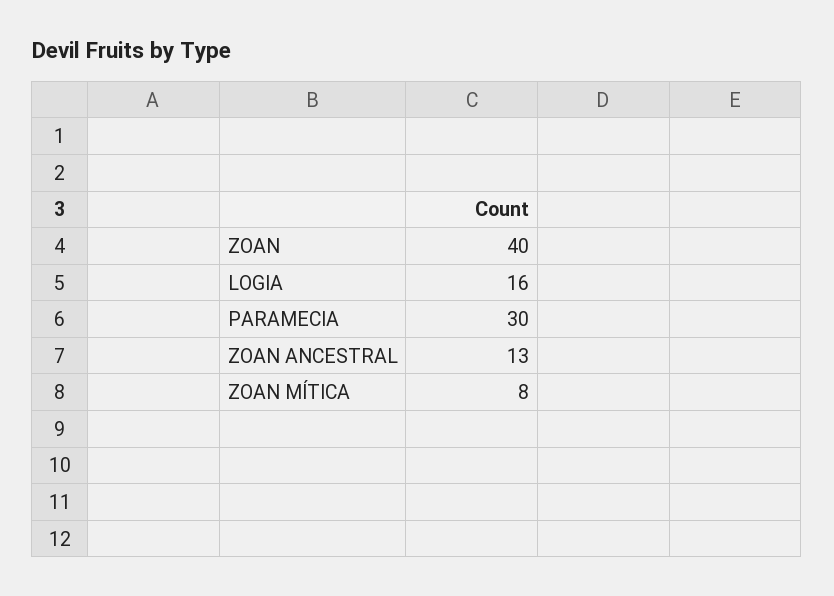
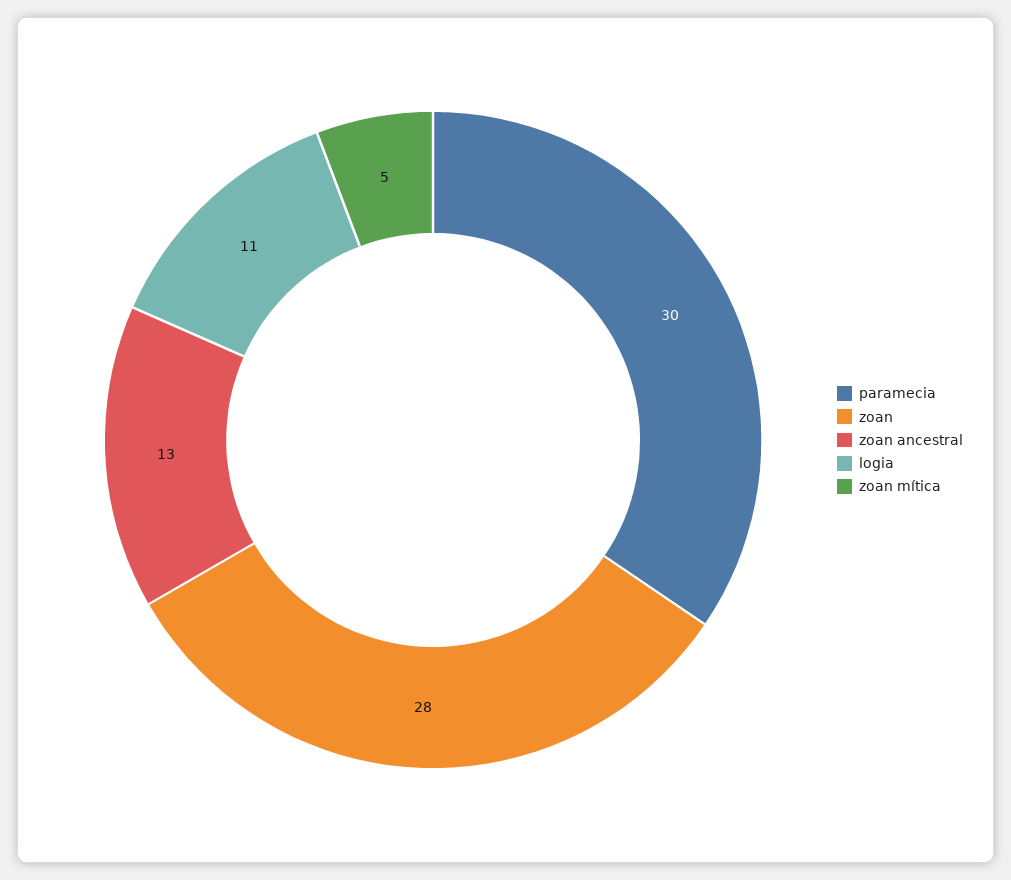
ZOAN: 40 -> 28
LOGIA: 16 -> 11
ZOAN MÍTICA: 8 -> 5

